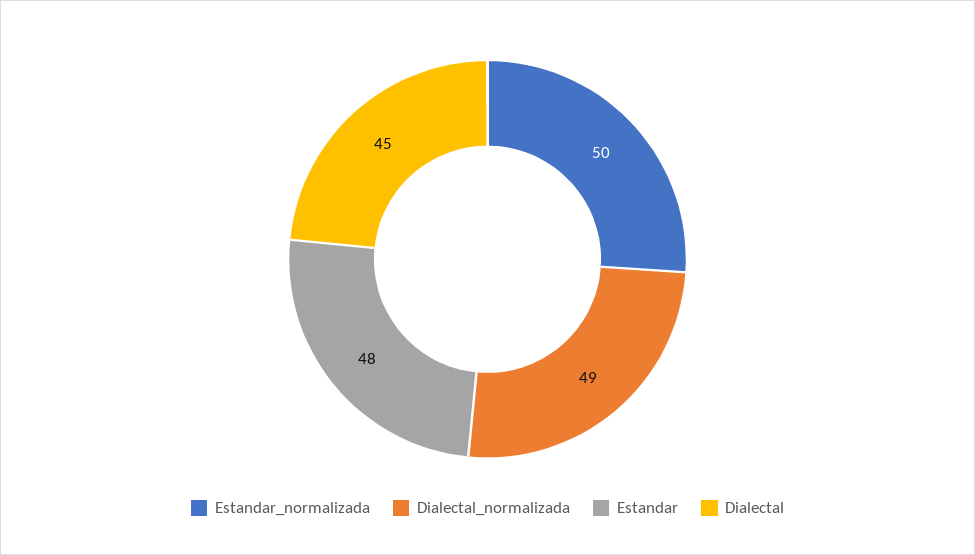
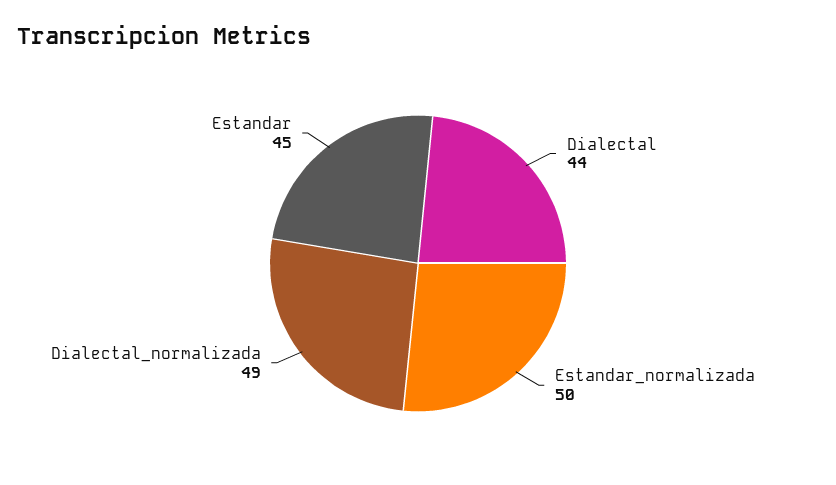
Estandar: 48 -> 45
Dialectal: 45 -> 44

